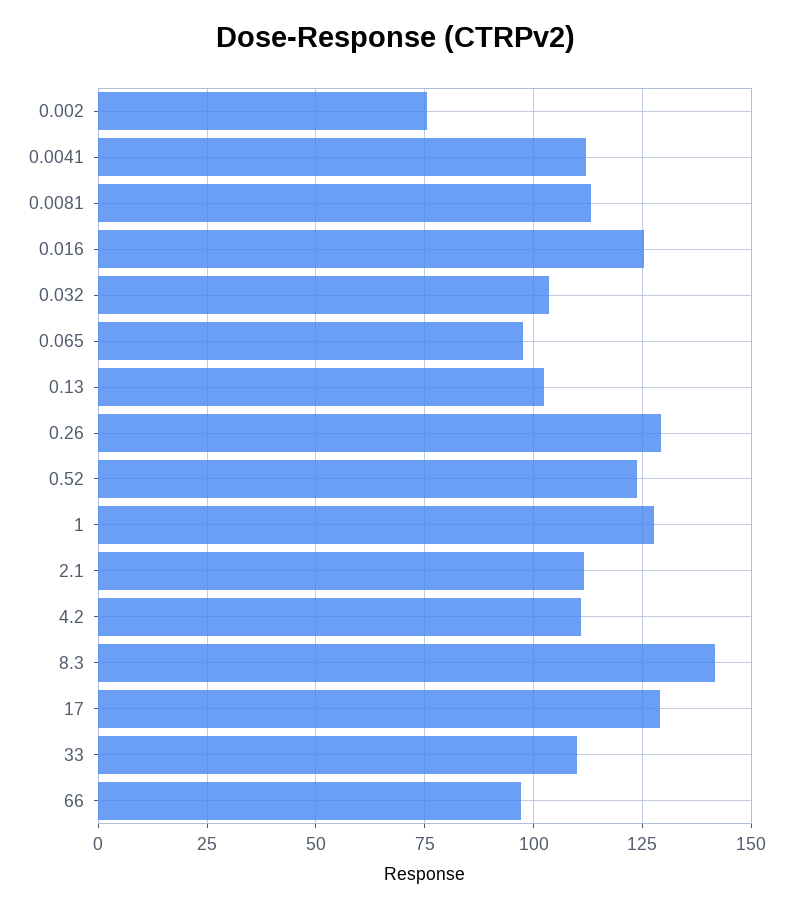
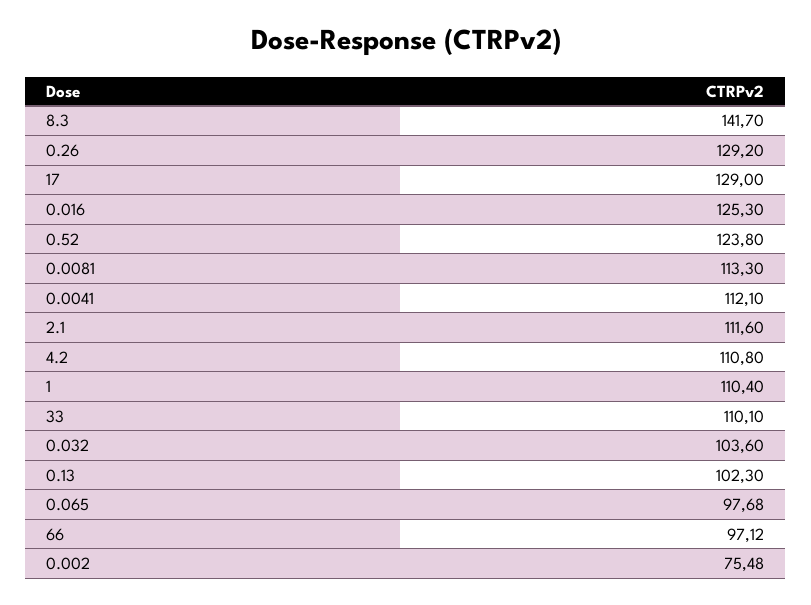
1: 127.5 -> 110.4

